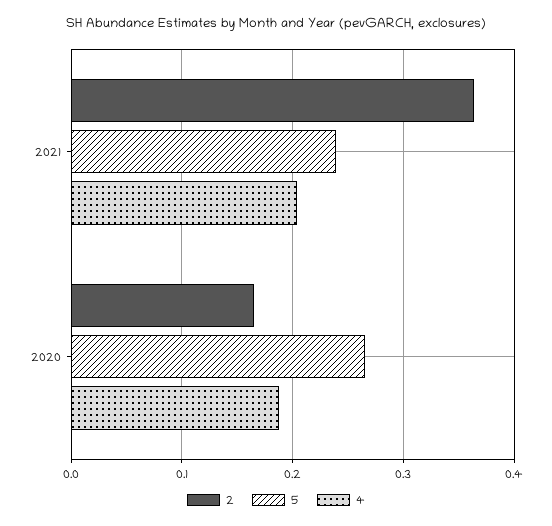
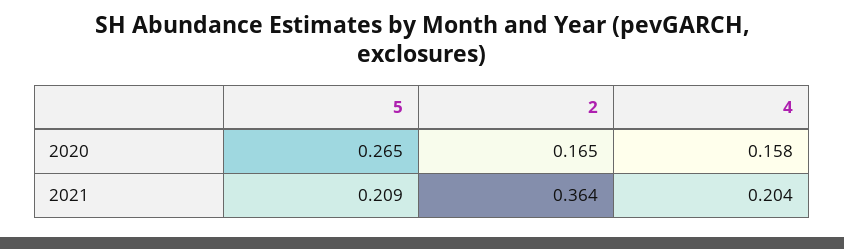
5, 2021: 0.24 -> 0.209
4, 2020: 0.19 -> 0.158

